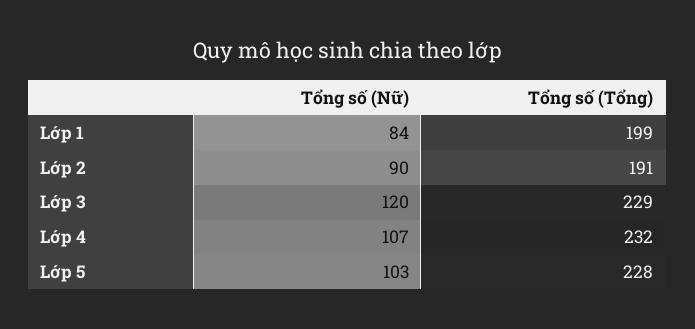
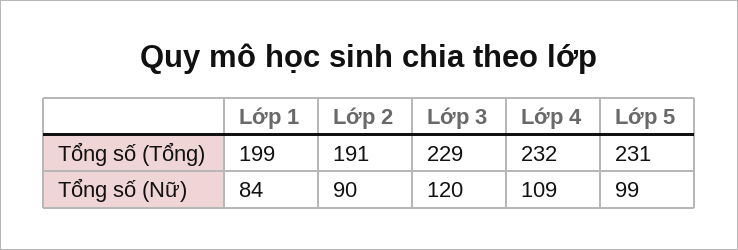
Tổng số (Nữ), Lớp 4: 107 -> 109
Tổng số (Nữ), Lớp 5: 103 -> 99
Tổng số (Tổng), Lớp 5: 228 -> 231

